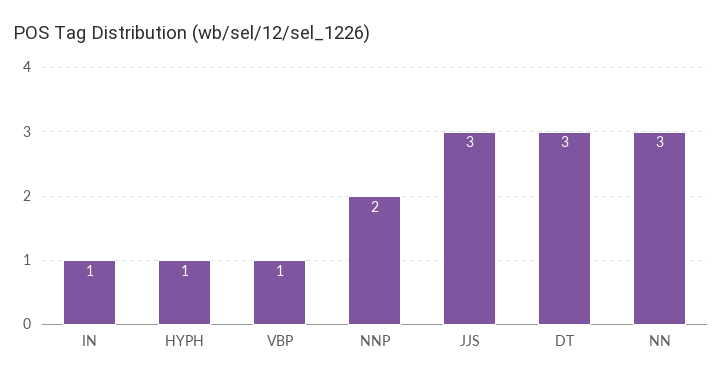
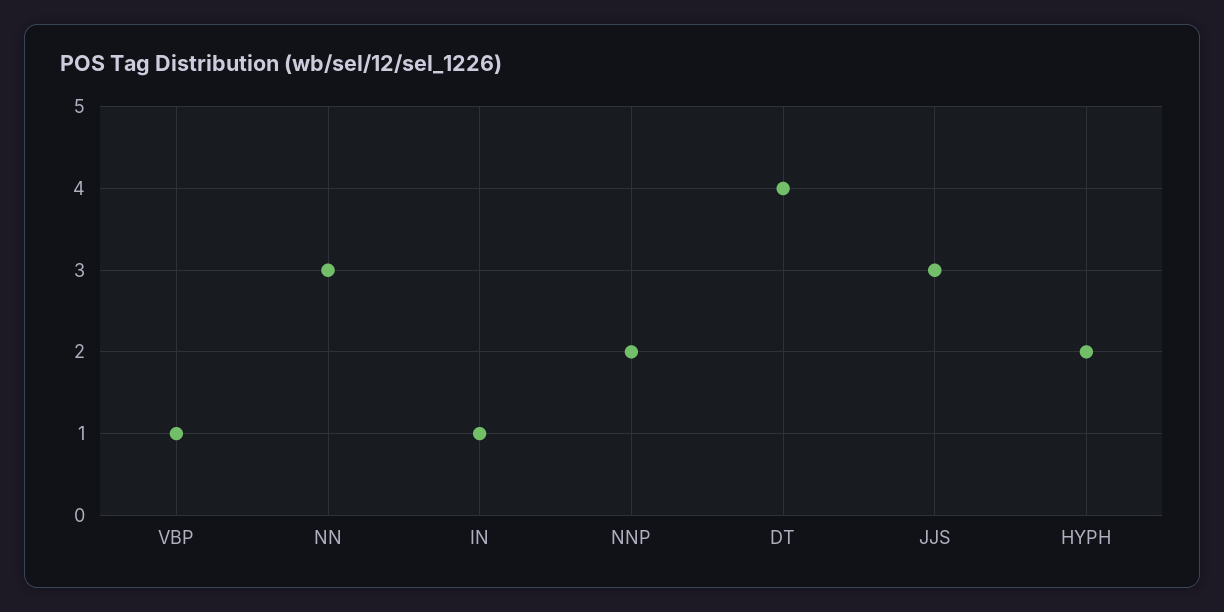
HYPH: 1 -> 2
DT: 3 -> 4

